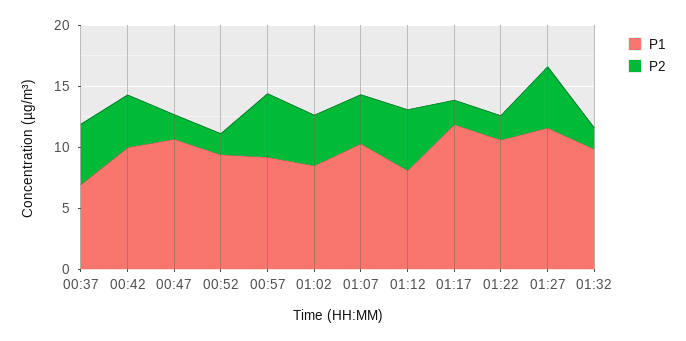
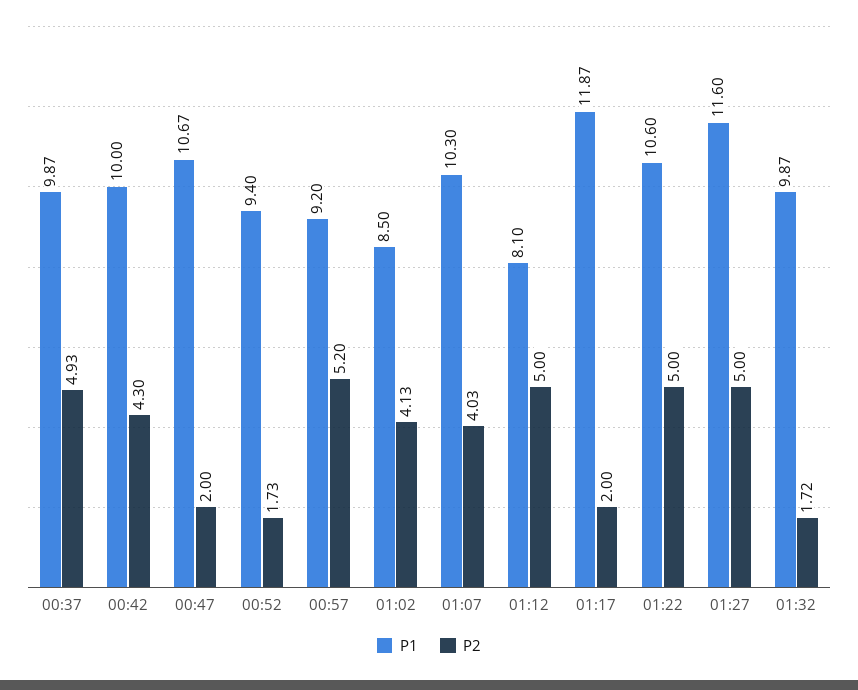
P1, 00:37: 7 -> 9.87
P2, 01:22: 2 -> 5

